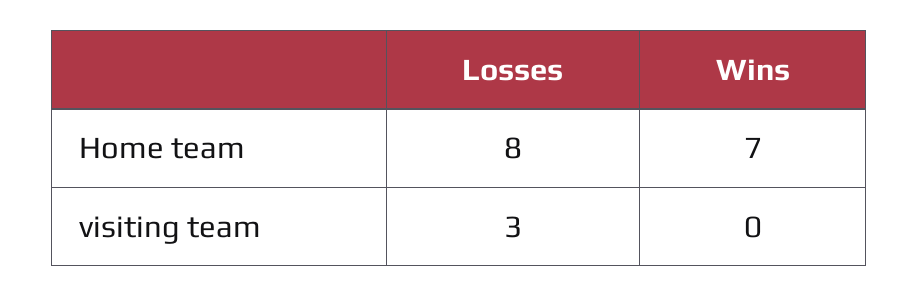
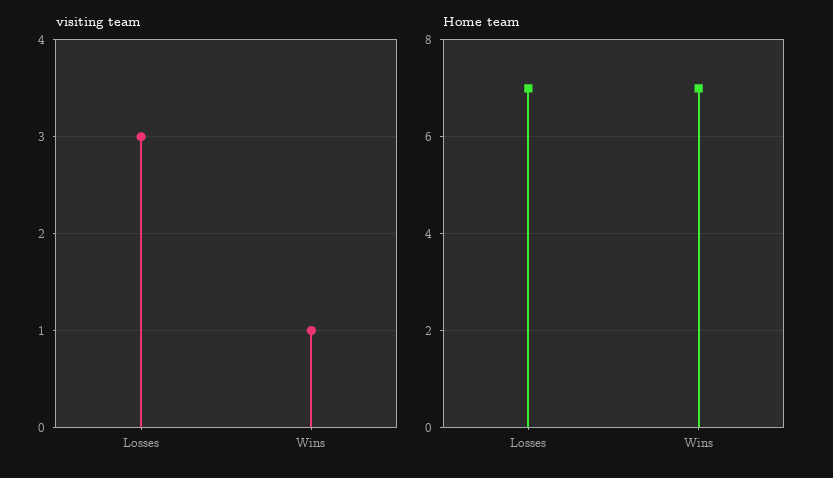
Home team, Losses: 8 -> 7
visiting team, Wins: 0 -> 1

